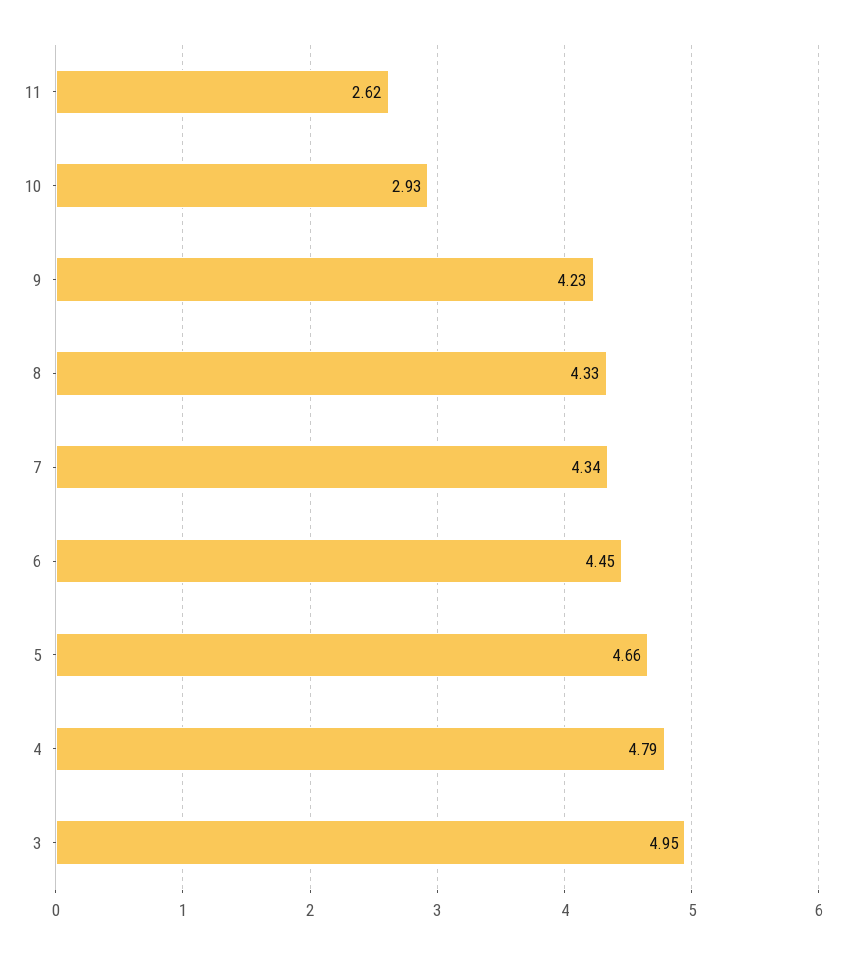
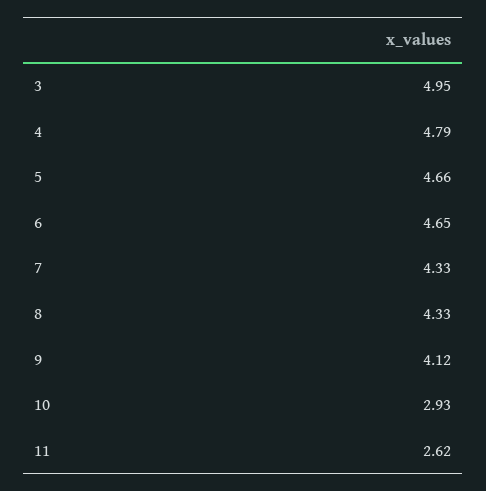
9: 4.23 -> 4.12
7: 4.34 -> 4.33
6: 4.45 -> 4.65

